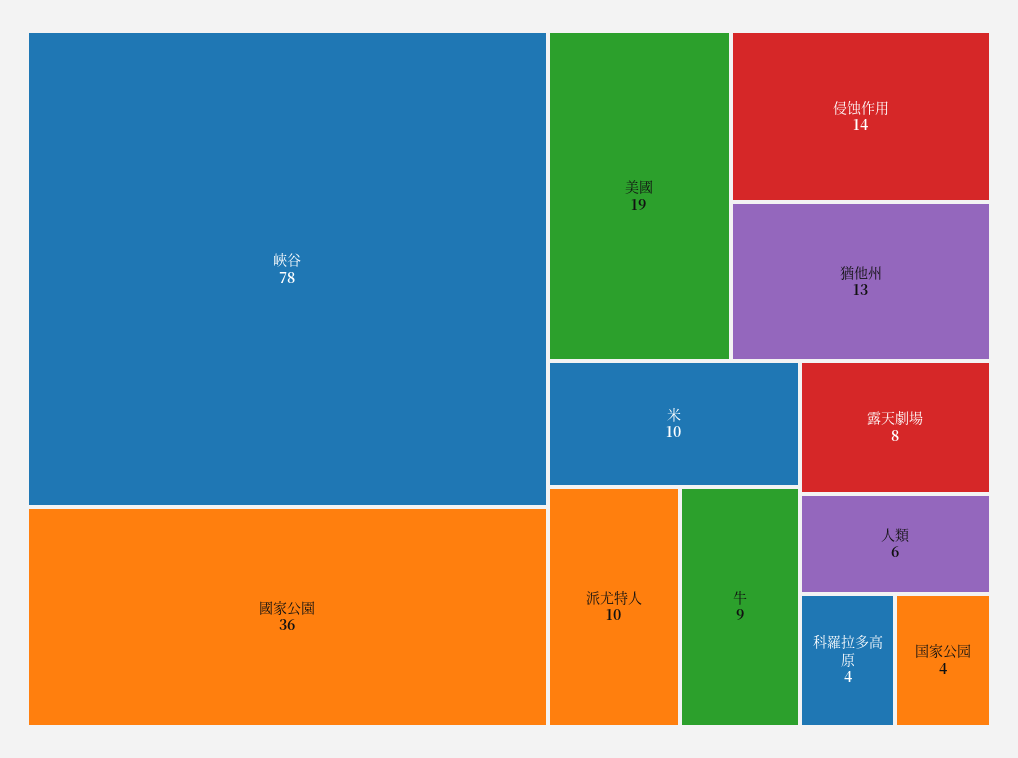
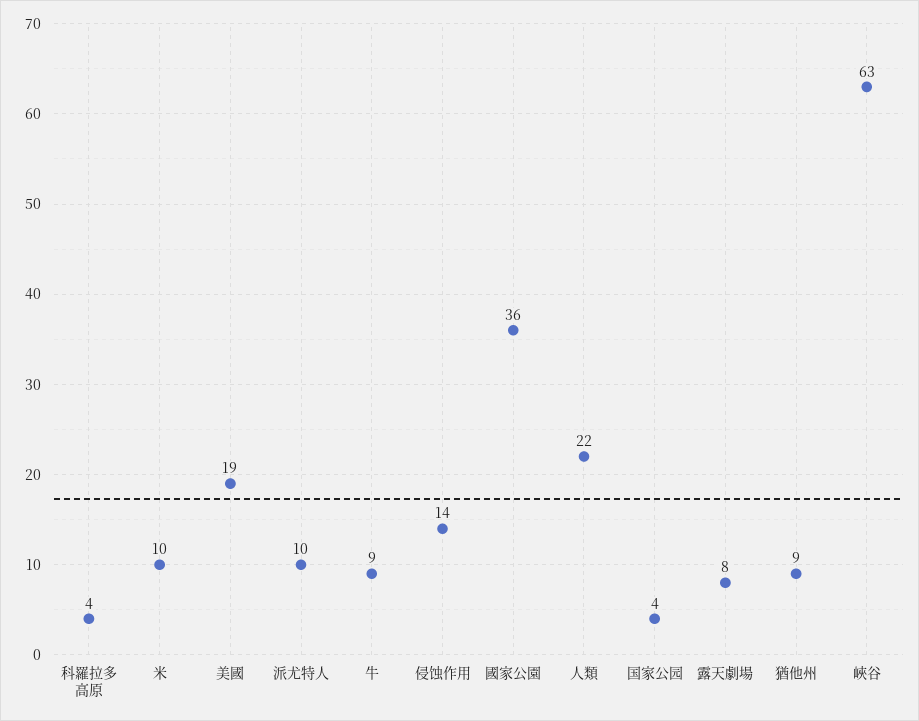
峽谷: 78 -> 63
猶他州: 13 -> 9
人類: 6 -> 22

